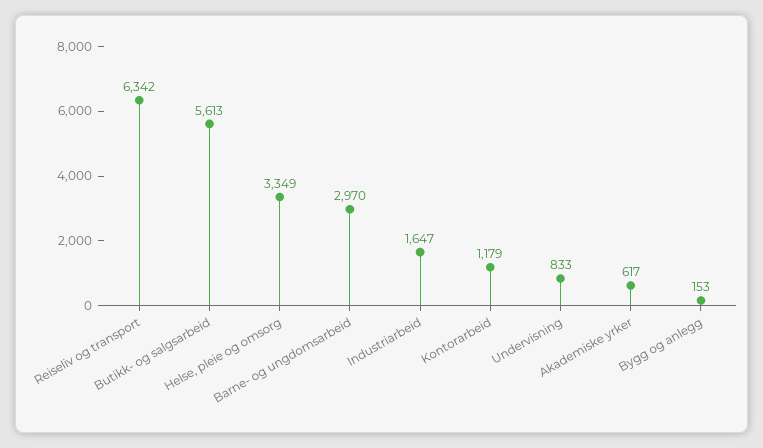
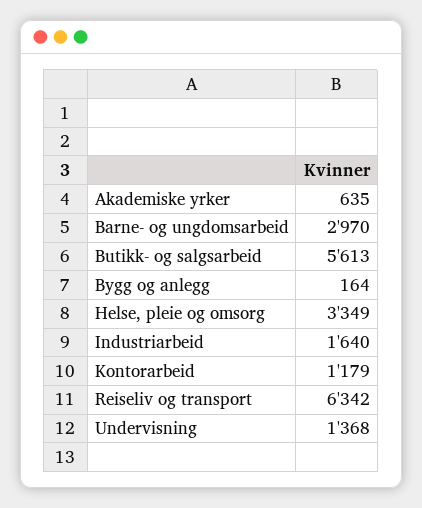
Industriarbeid: 1647 -> 1640
Undervisning: 833 -> 1368
Akademiske yrker: 617 -> 635
Bygg og anlegg: 153 -> 164

